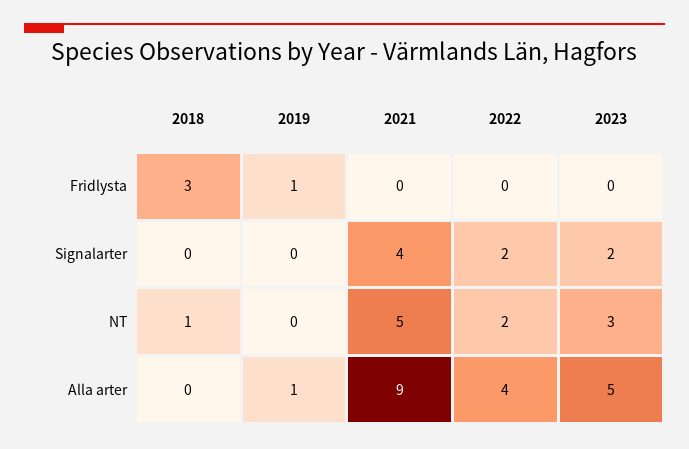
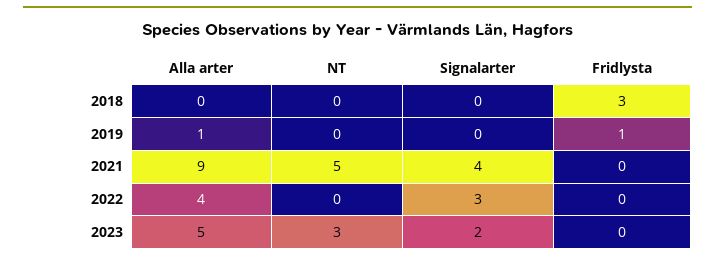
2022, Signalarter: 2 -> 3
2018, NT: 1 -> 0
2022, NT: 2 -> 0

